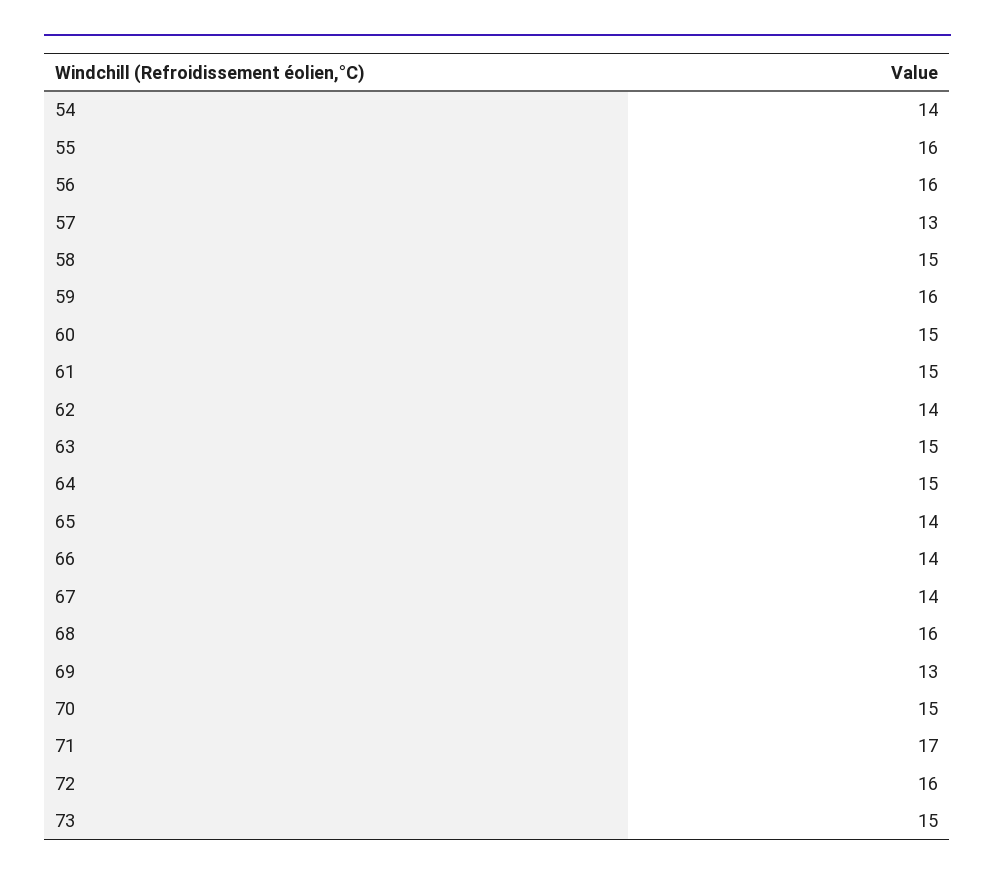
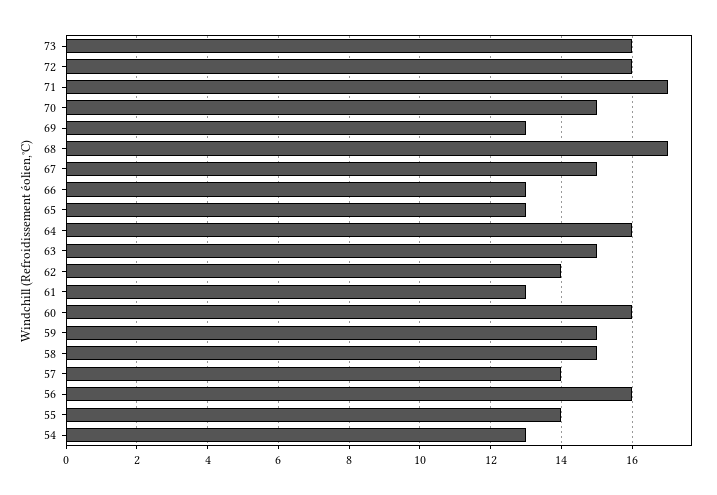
54: 14 -> 13
55: 16 -> 14
57: 13 -> 14
59: 16 -> 15
60: 15 -> 16
61: 15 -> 13
64: 15 -> 16
65: 14 -> 13
66: 14 -> 13
67: 14 -> 15
68: 16 -> 17
73: 15 -> 16

